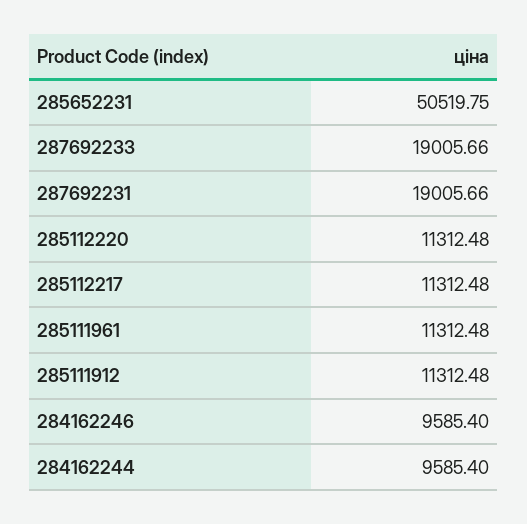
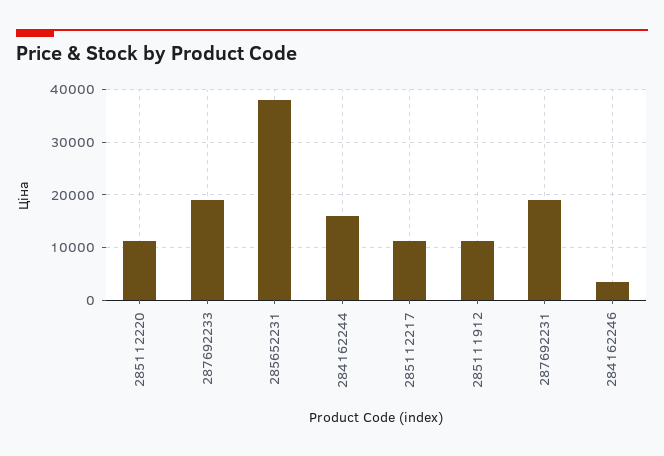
285652231: 50519.75 -> 38000
285111961: 11312.48 -> none
284162246: 9585.4 -> 4000
284162244: 9585.4 -> 16000

